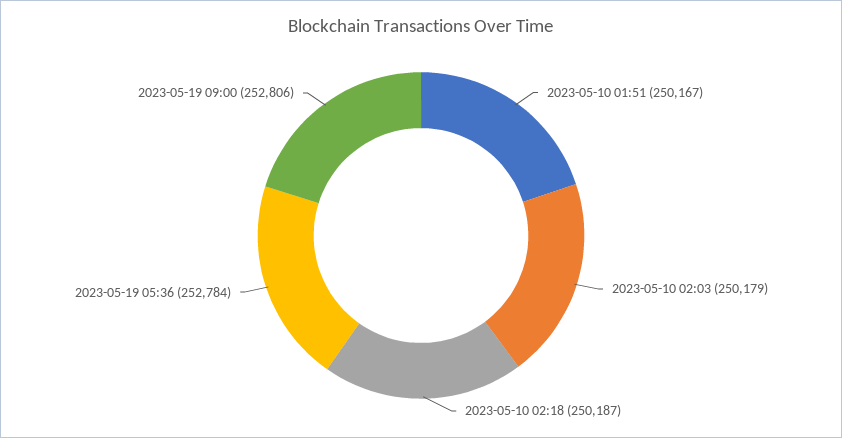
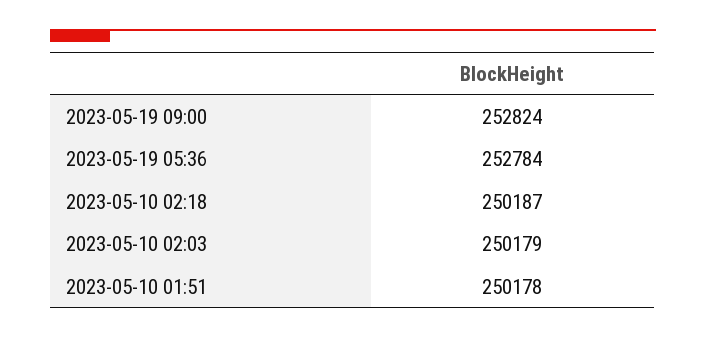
2023-05-10 01:51: 250167 -> 250178
2023-05-19 09:00: 252806 -> 252824

